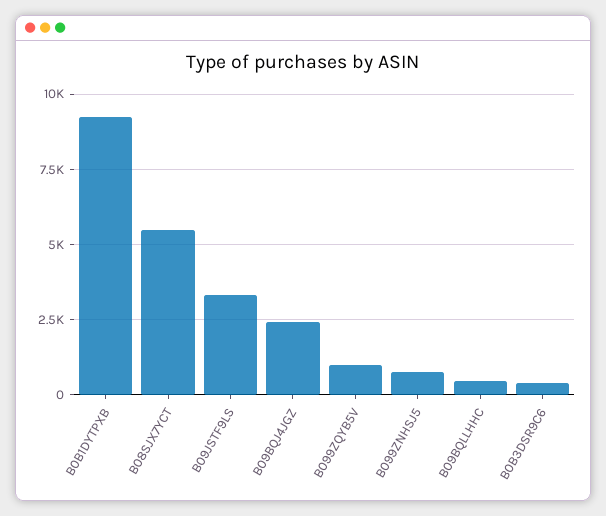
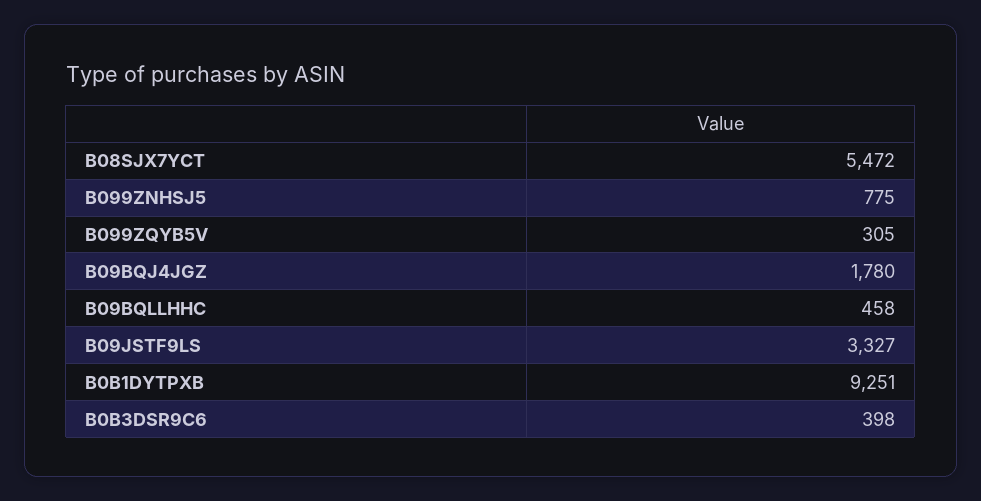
B09BQJ4JGZ: 2500 -> 1780
B099ZQYB5V: 1000 -> 305

